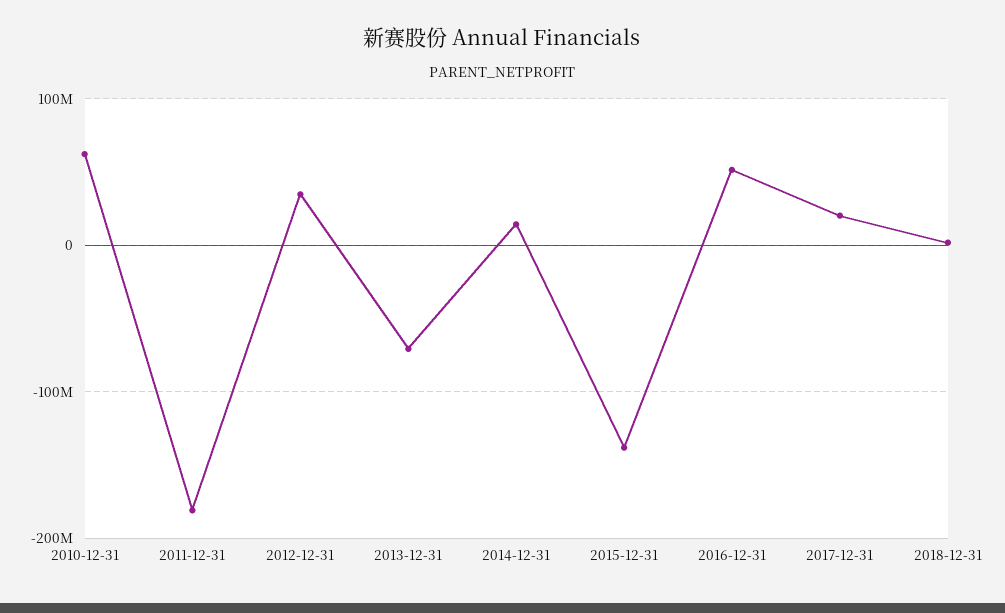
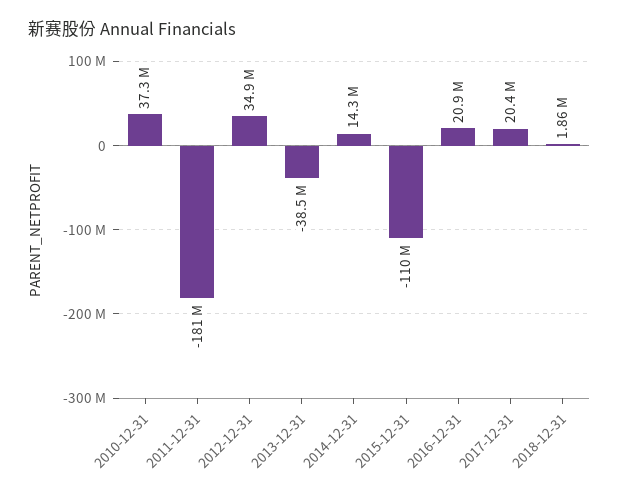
2010-12-31: 60000000 -> 37300000
2013-12-31: -70000000 -> -38500000
2015-12-31: -140000000 -> -110000000
2016-12-31: 50000000 -> 20900000

